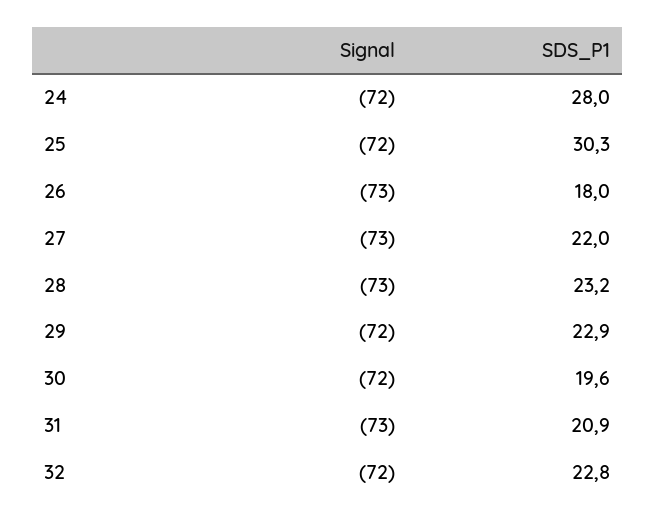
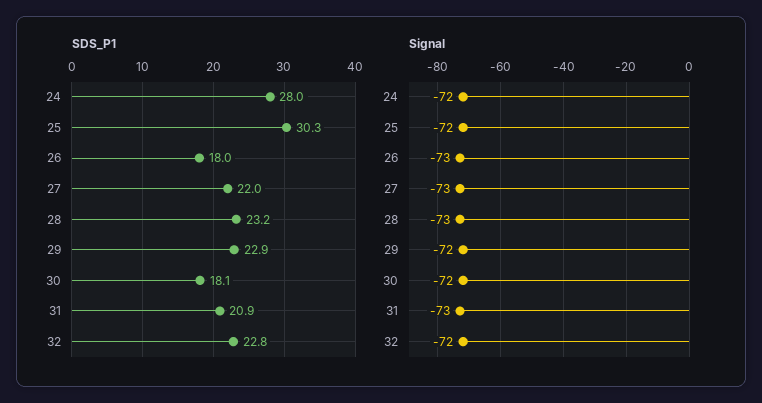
SDS_P1, 30: 19.6 -> 18.1

